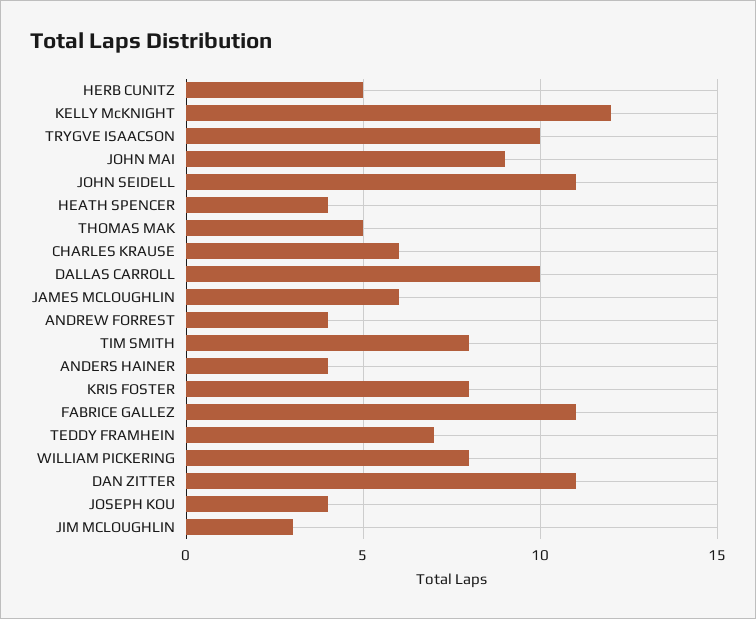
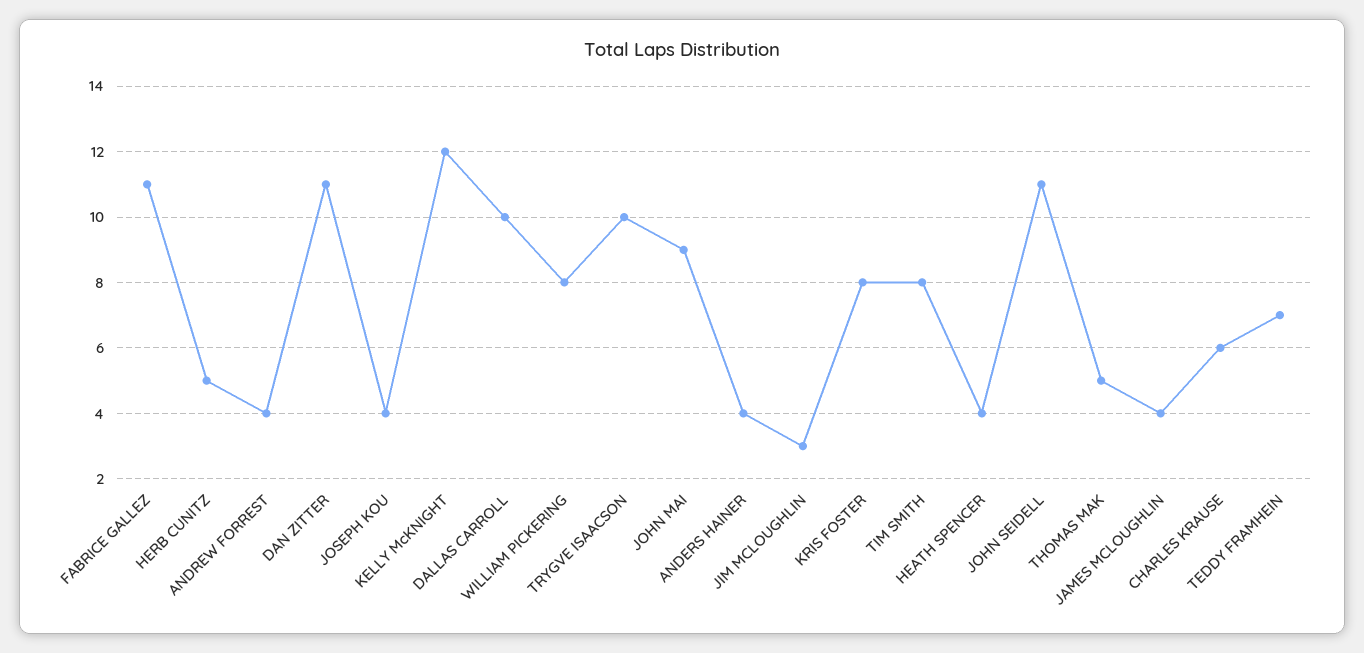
JAMES MCLOUGHLIN: 6 -> 4

